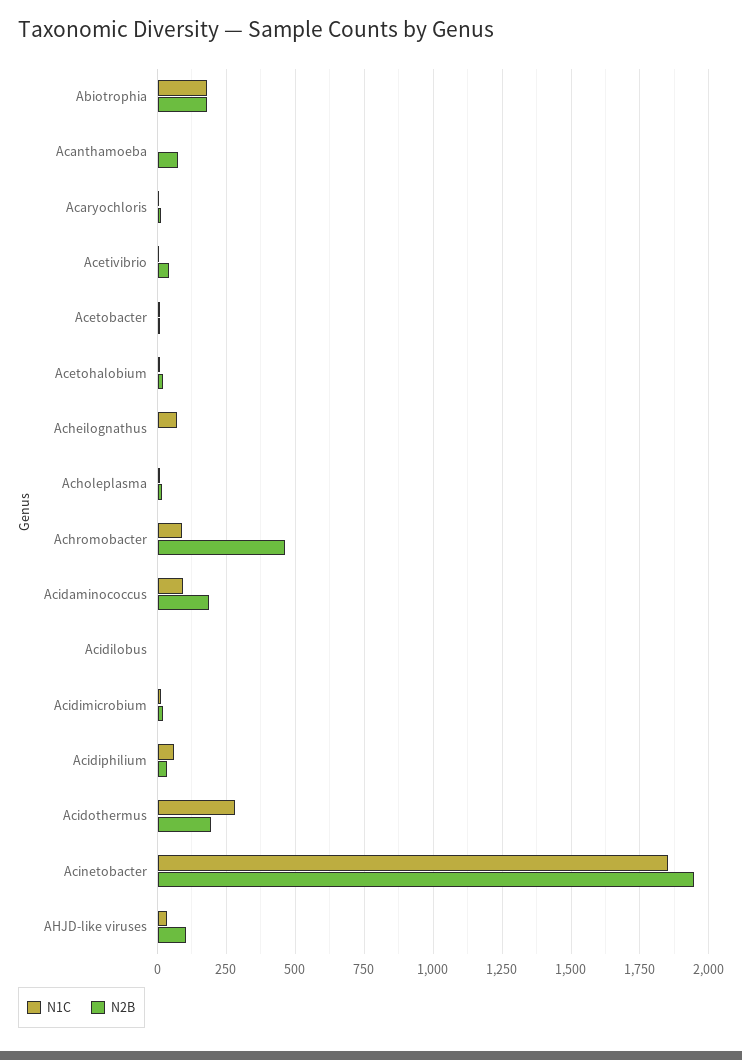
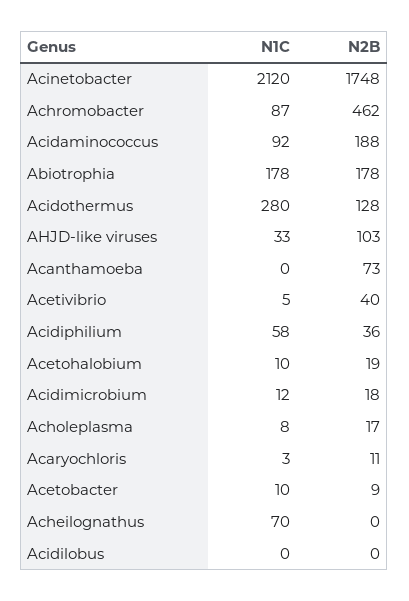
N2B, Acidothermus: 200 -> 128
N1C, Acinetobacter: 1850 -> 2120
N2B, Acinetobacter: 1950 -> 1748

